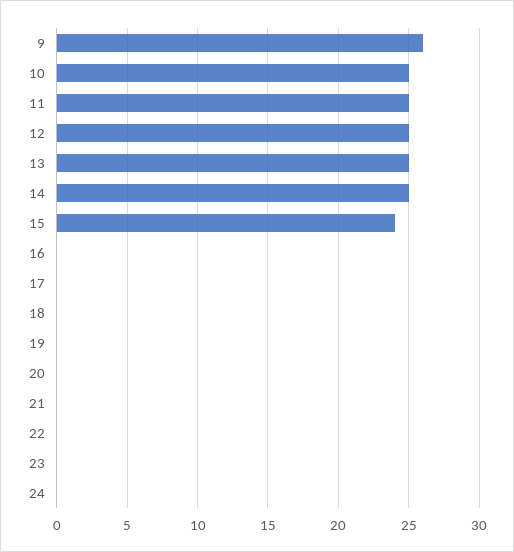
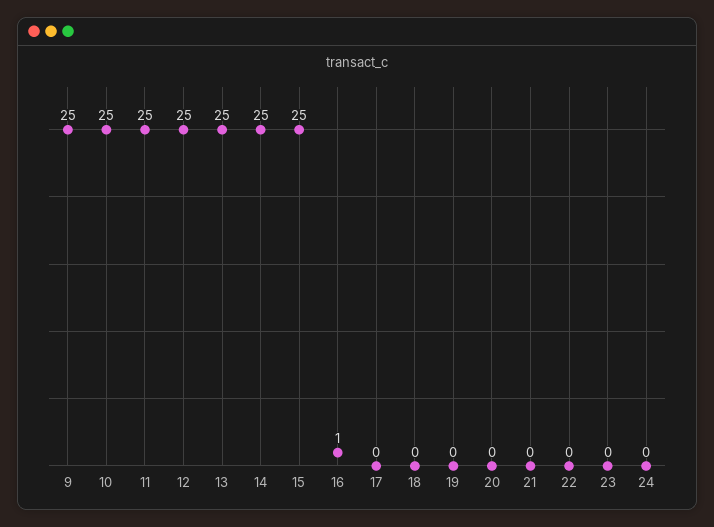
9: 26 -> 25
15: 24 -> 25
16: 0 -> 1

